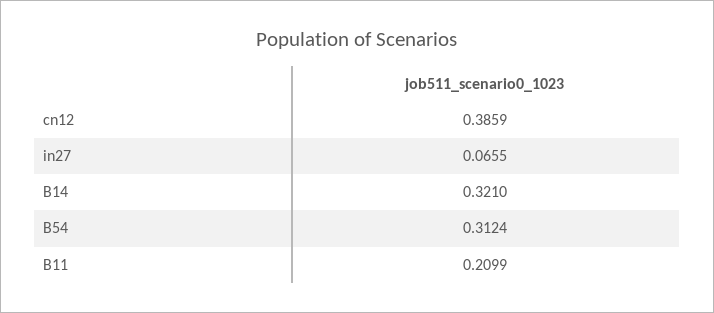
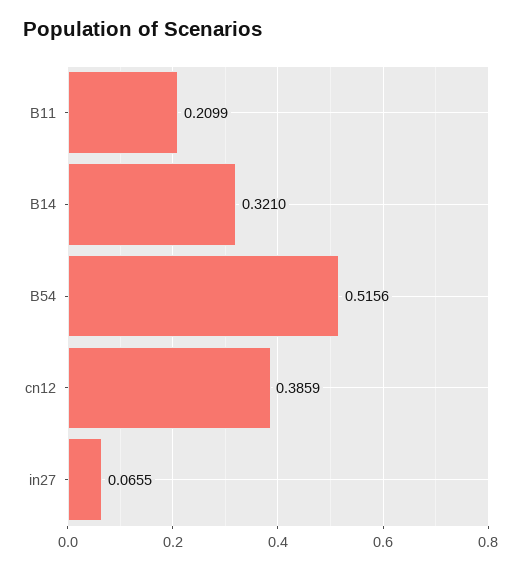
B54: 0.3124 -> 0.5156

